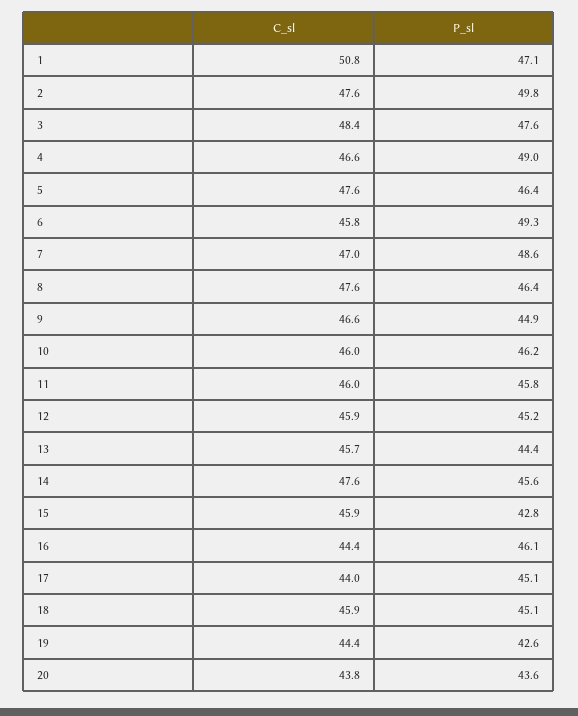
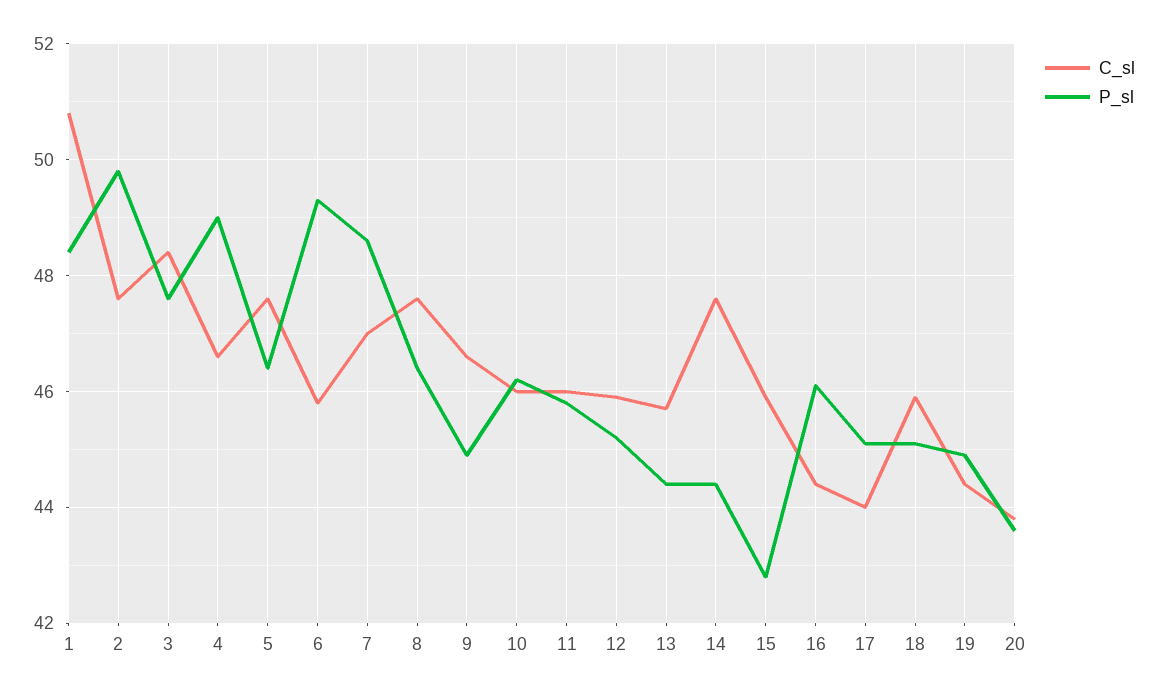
P_sl, 1: 47.1 -> 48.5
P_sl, 14: 45.6 -> 44.5
P_sl, 19: 42.6 -> 45

